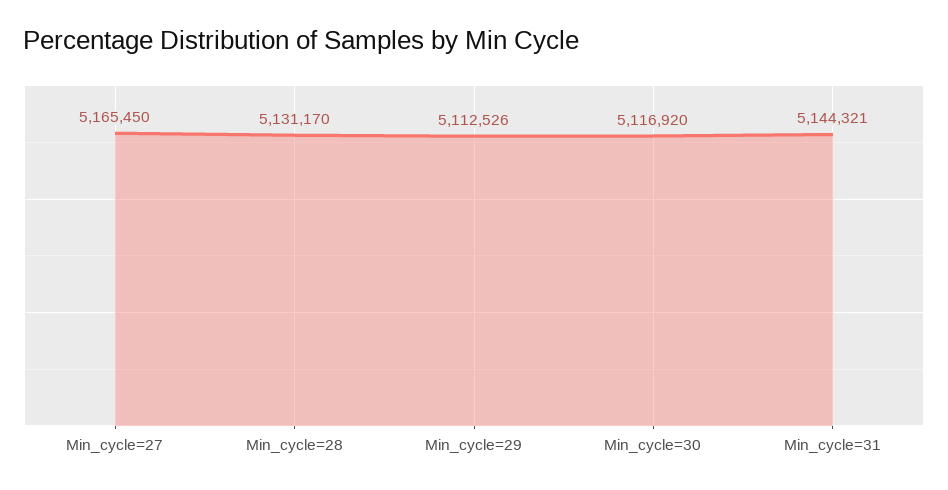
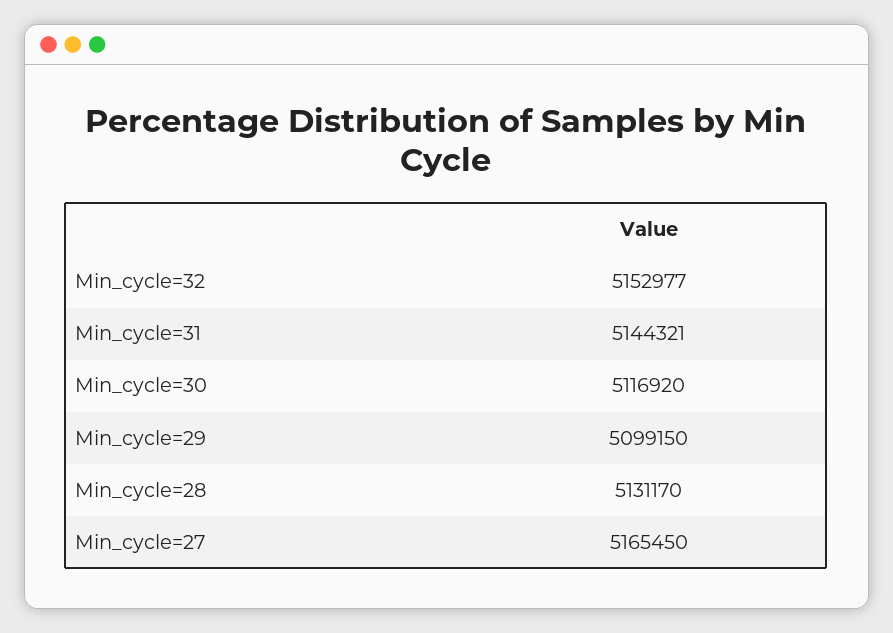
Min_cycle=29: 5112526 -> 5099150
Min_cycle=32: none -> 5152977

